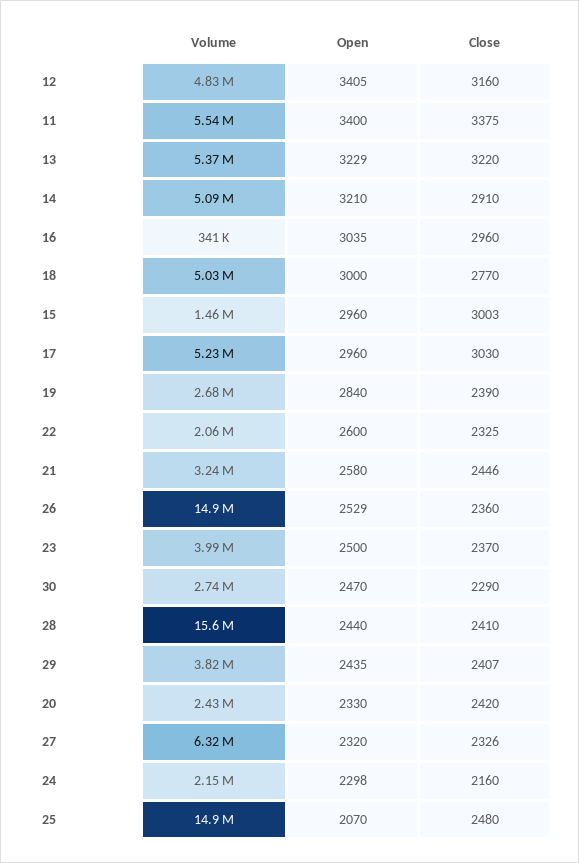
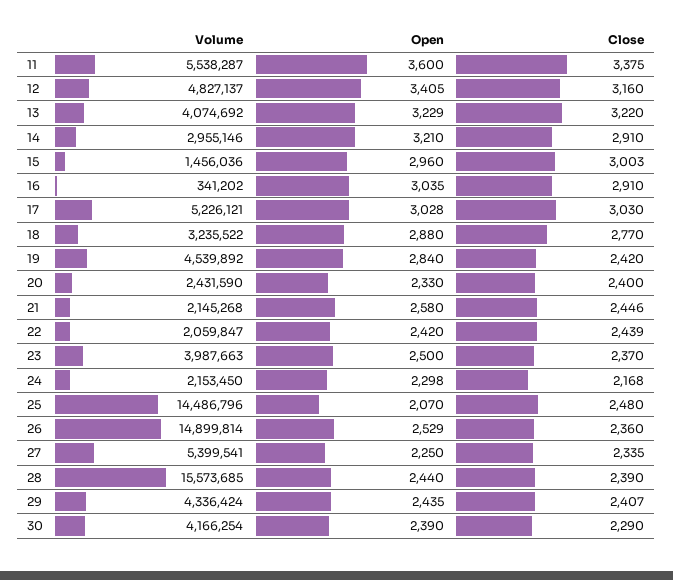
Open, 11: 3400 -> 3600
Volume, 13: 5370000 -> 4074692
Volume, 14: 5090000 -> 2955146
Close, 16: 2960 -> 2910
Volume, 18: 5030000 -> 3235522
Open, 18: 3000 -> 2880
Open, 17: 2960 -> 3028
Volume, 19: 2680000 -> 4539892
Close, 19: 2390 -> 2420
Open, 22: 2600 -> 2420
Close, 22: 2325 -> 2439
Volume, 21: 3240000 -> 2145268
Volume, 30: 2740000 -> 4166254
Open, 30: 2470 -> 2390
Close, 28: 2410 -> 2390
Volume, 29: 3820000 -> 4336424
Close, 20: 2420 -> 2400
Volume, 27: 6320000 -> 5399541
Open, 27: 2320 -> 2250
Close, 27: 2326 -> 2335
Close, 24: 2160 -> 2168
Volume, 25: 14900000 -> 14486796

